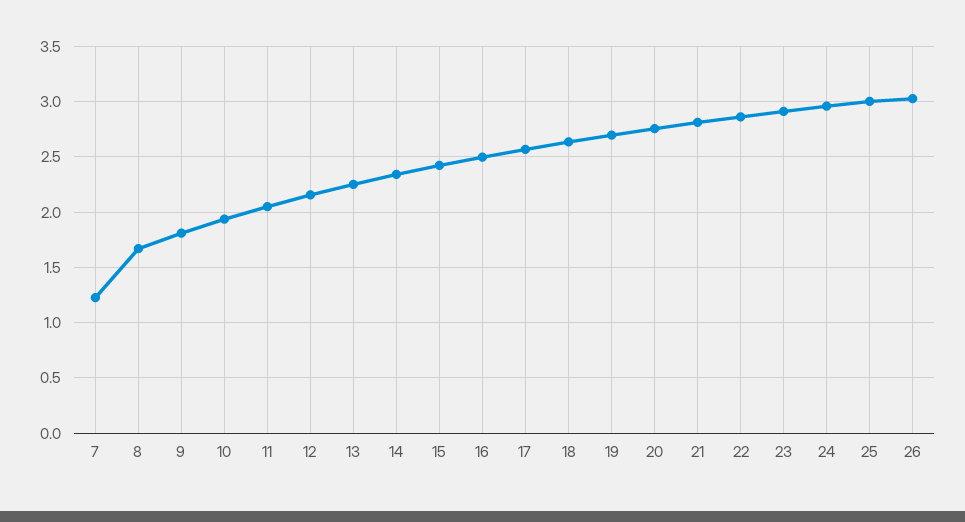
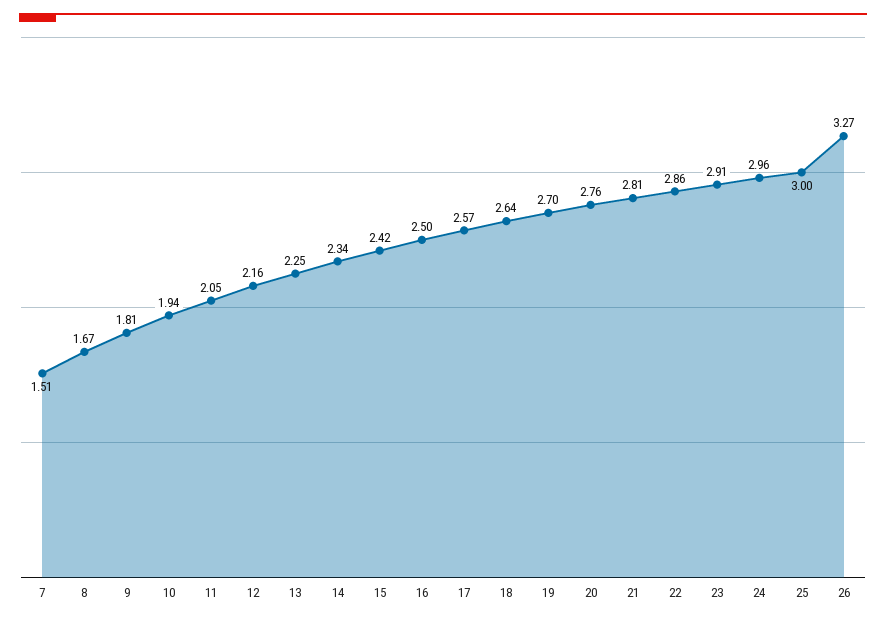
7: 1.2 -> 1.51
26: 3 -> 3.27

